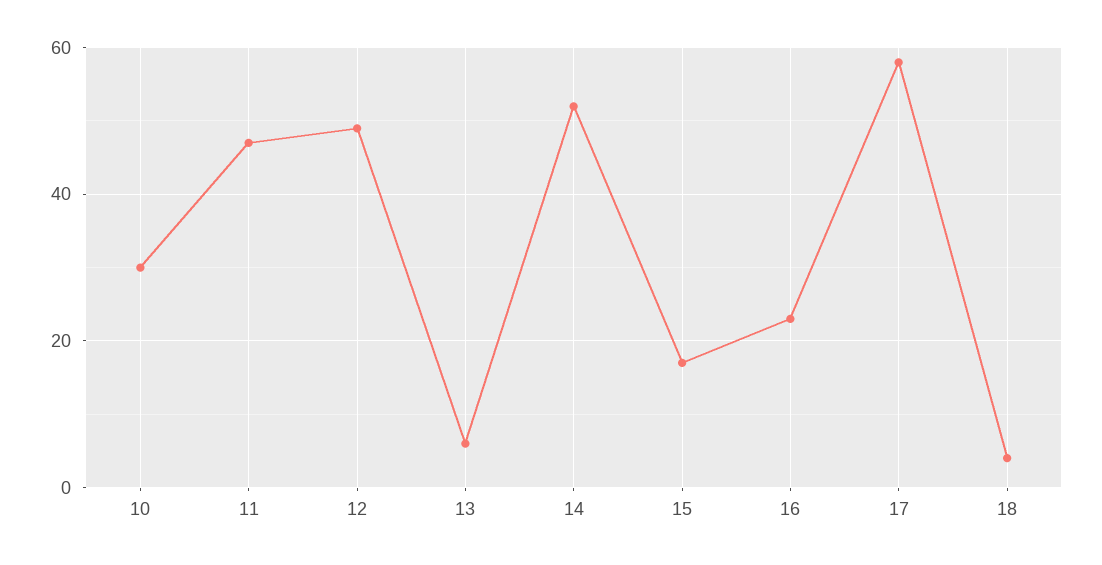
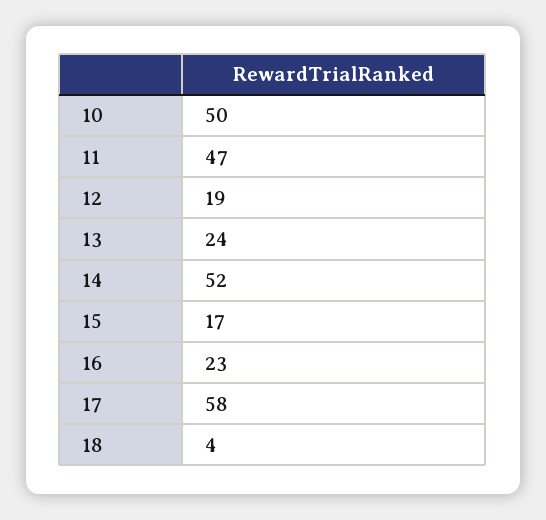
10: 30 -> 50
12: 50 -> 19
13: 5 -> 24

